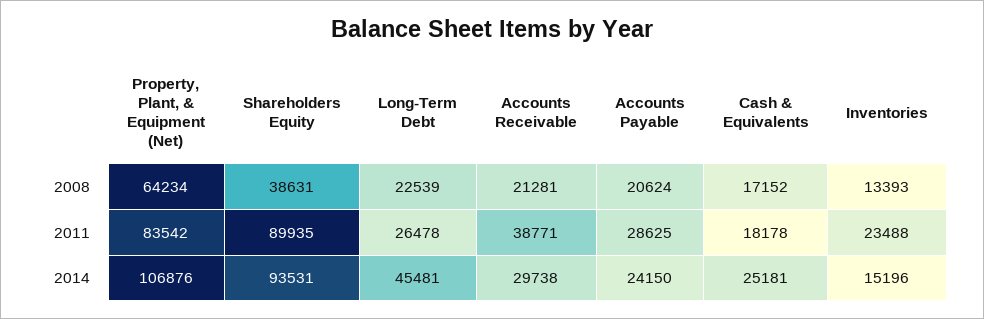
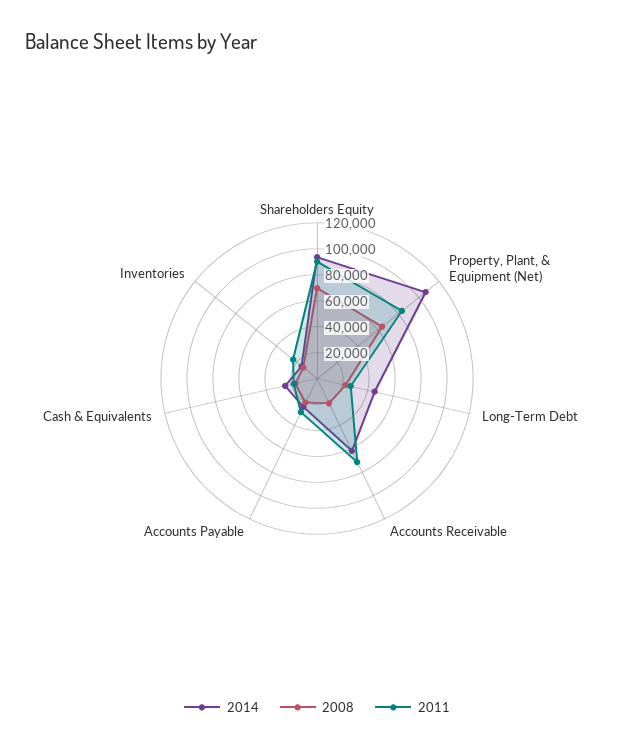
2008, Shareholders Equity: 38631 -> 70000
2011, Accounts Receivable: 38771 -> 70000
2014, Accounts Receivable: 29738 -> 60000

